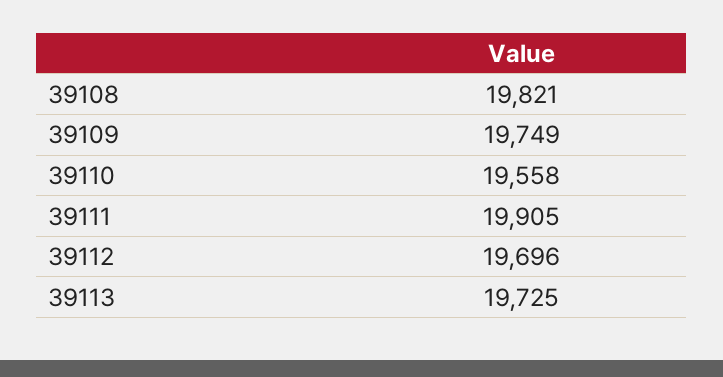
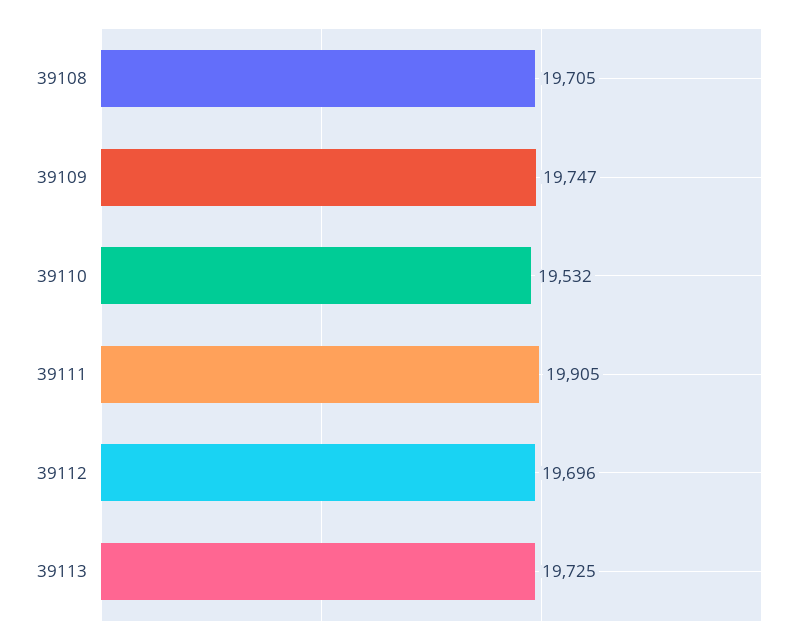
39108: 19821 -> 19705
39109: 19749 -> 19747
39110: 19558 -> 19532

